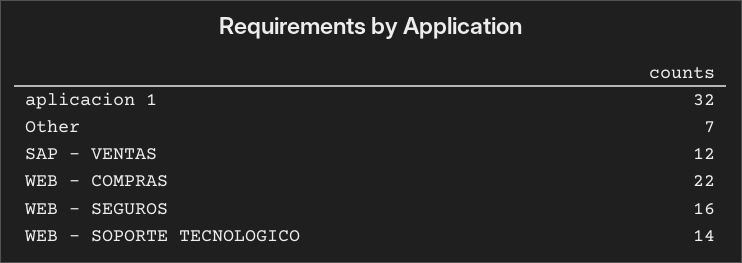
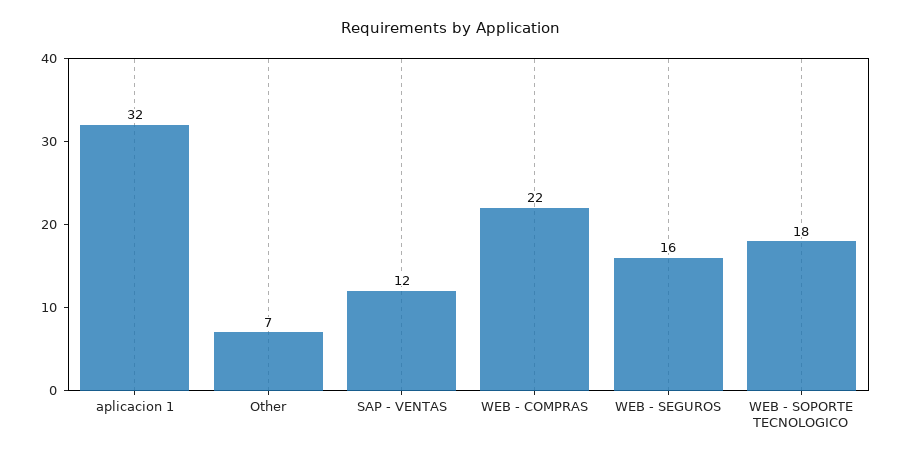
WEB - SOPORTE TECNOLOGICO: 14 -> 18

